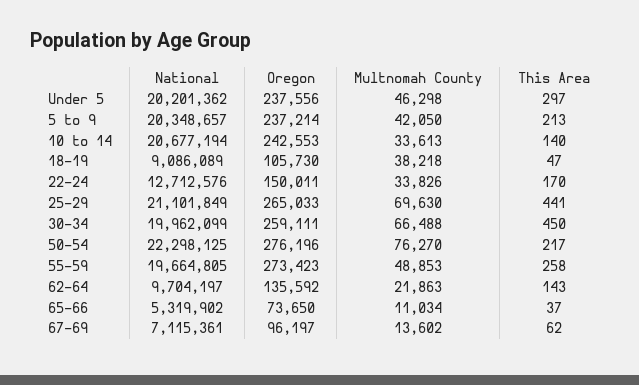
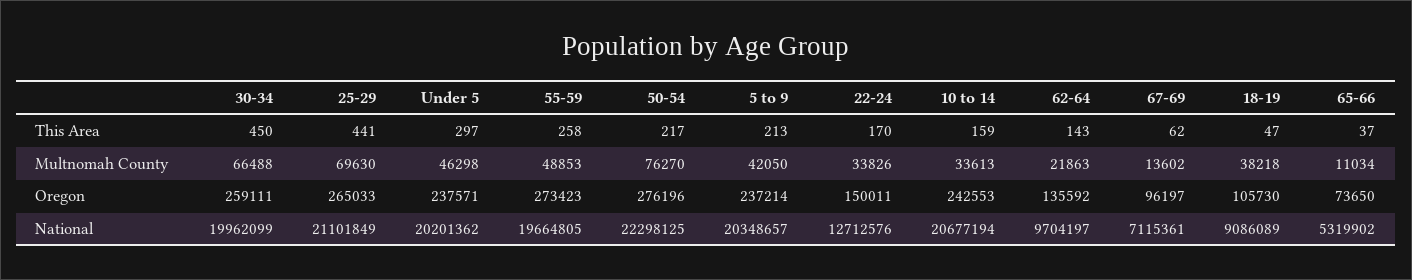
Oregon, Under 5: 237556 -> 237571
This Area, 10 to 14: 140 -> 159

